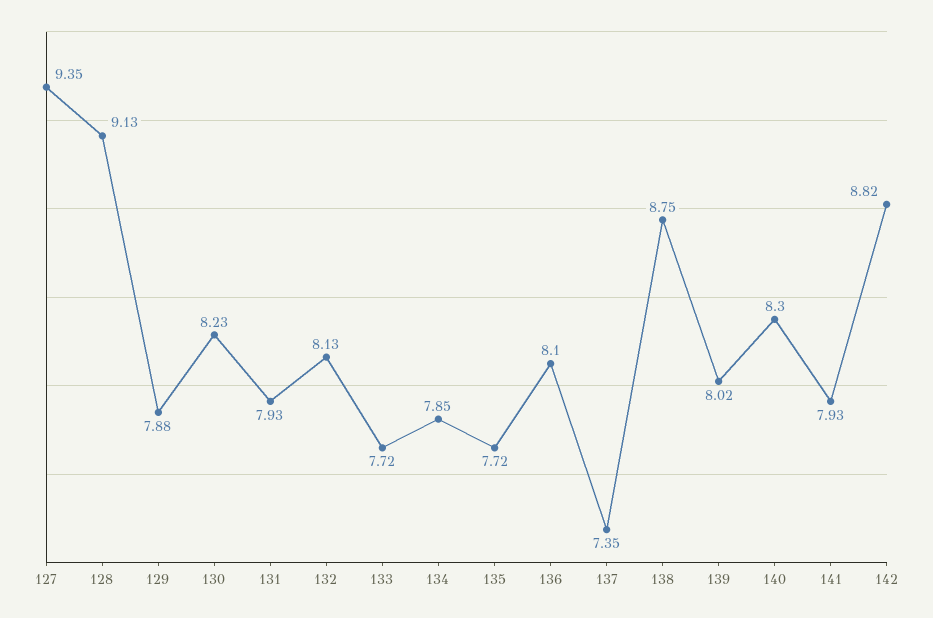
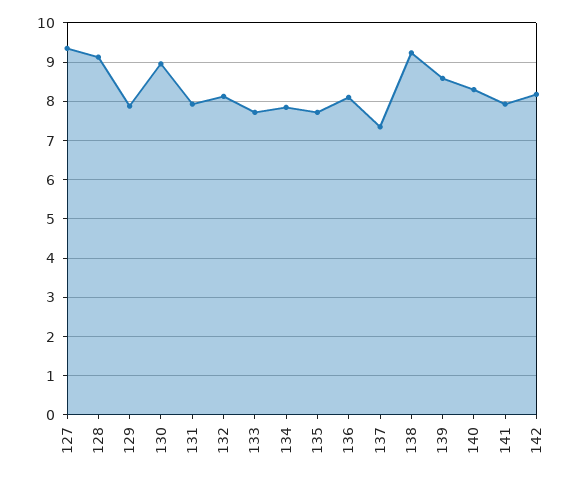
130: 8.23 -> 9
138: 8.75 -> 9.2
139: 8.02 -> 8.6
142: 8.82 -> 8.2

